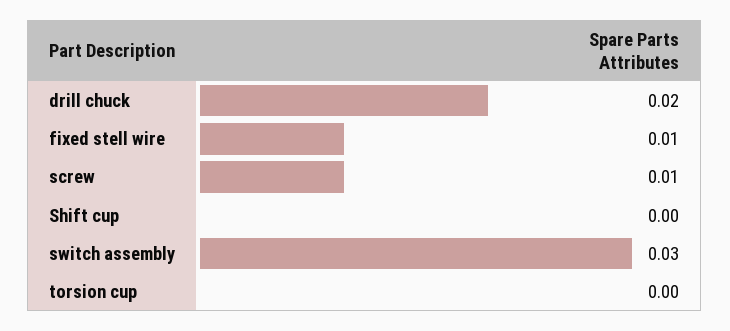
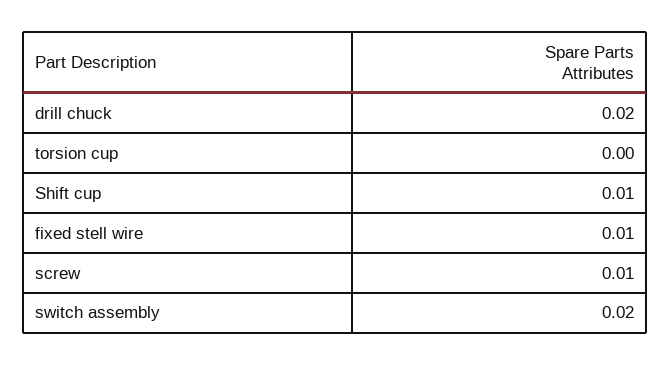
Shift cup: 0 -> 0.01
switch assembly: 0.03 -> 0.02

